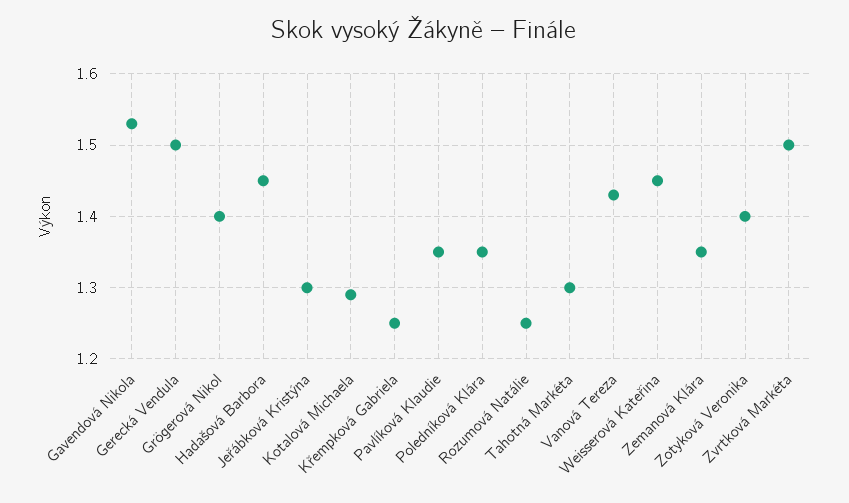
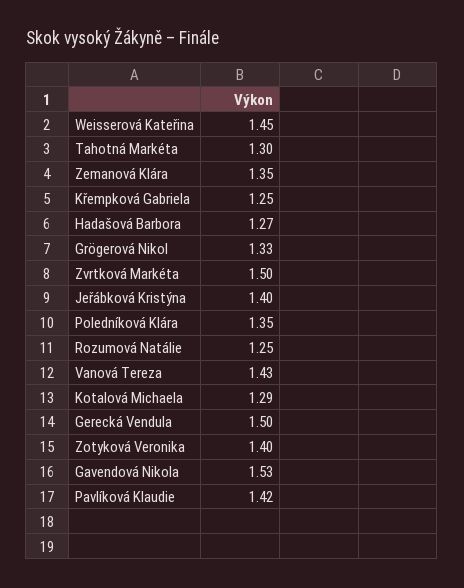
Grögerová Nikol: 1.4 -> 1.33
Hadašová Barbora: 1.45 -> 1.27
Jeřábková Kristýna: 1.3 -> 1.4
Pavlíková Klaudie: 1.35 -> 1.42

